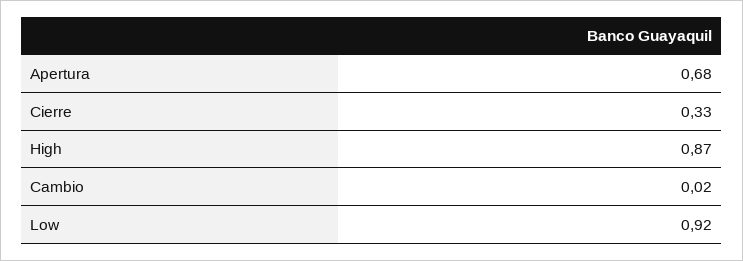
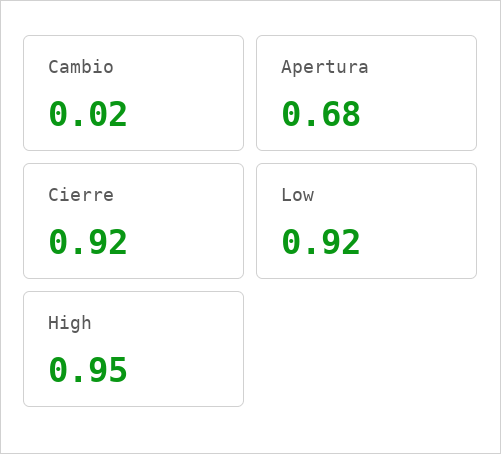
Cierre: 0.33 -> 0.92
High: 0.87 -> 0.95

